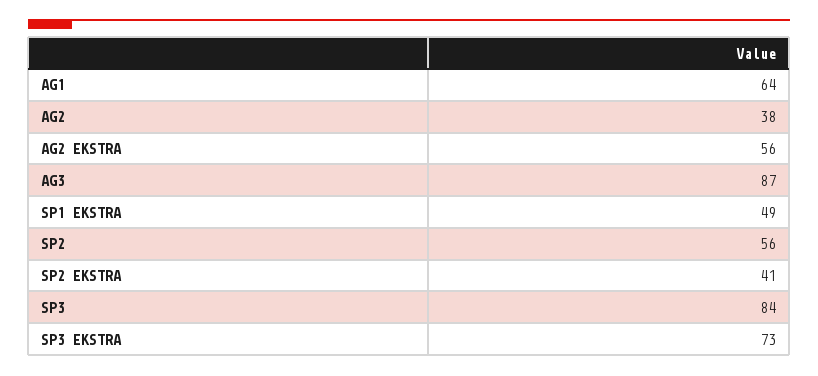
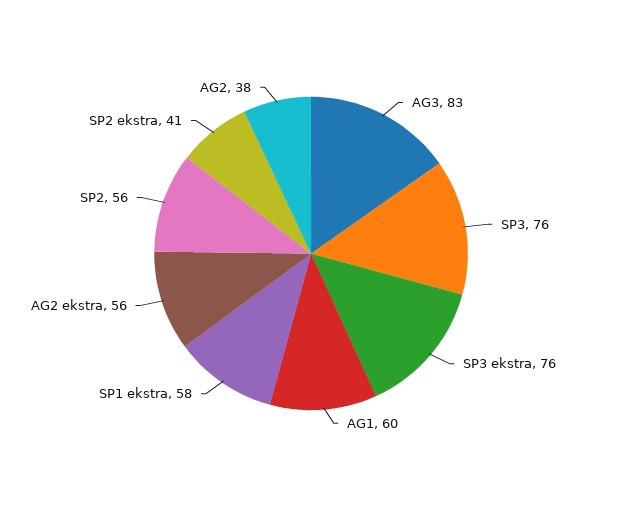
AG1: 64 -> 60
AG3: 87 -> 83
SP1 EKSTRA: 49 -> 58
SP3: 84 -> 76
SP3 EKSTRA: 73 -> 76

